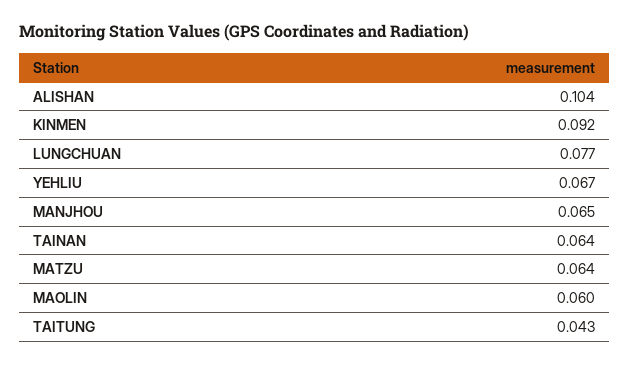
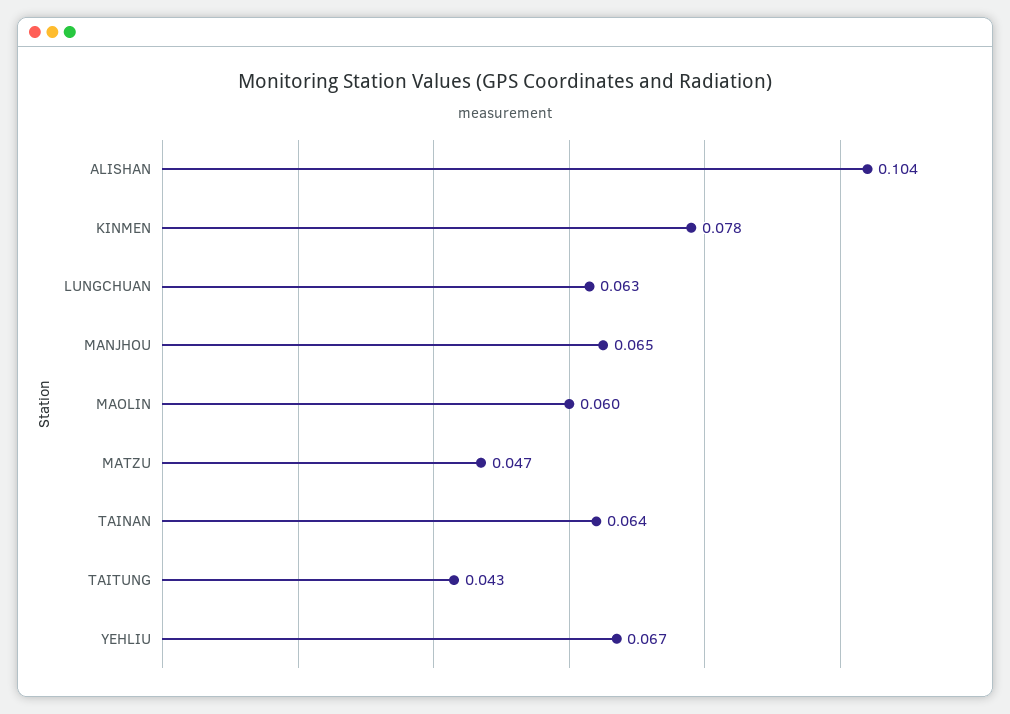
KINMEN: 0.092 -> 0.078
LUNGCHUAN: 0.077 -> 0.063
MATZU: 0.064 -> 0.047

